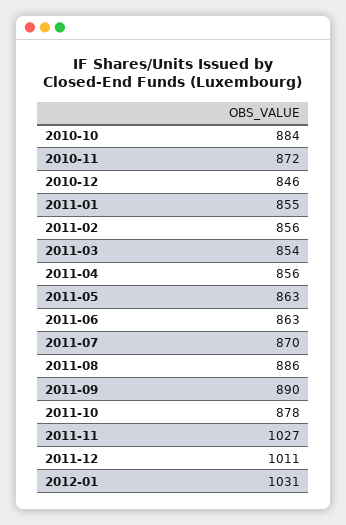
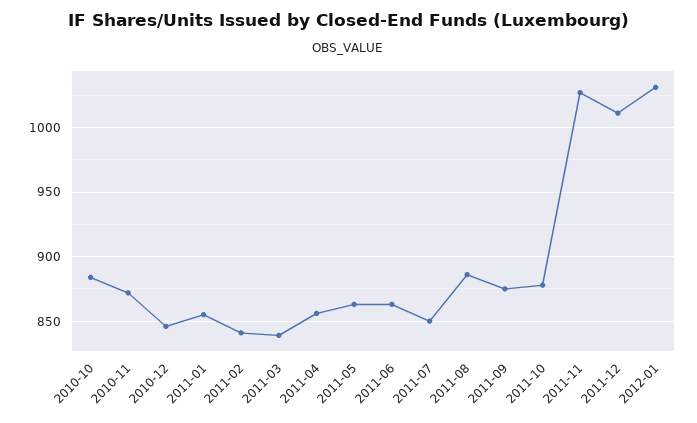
2011-02: 856 -> 840
2011-03: 854 -> 840
2011-07: 870 -> 850
2011-09: 890 -> 875

